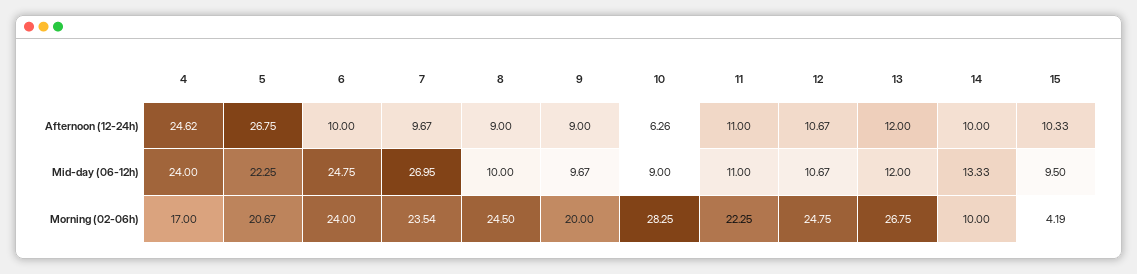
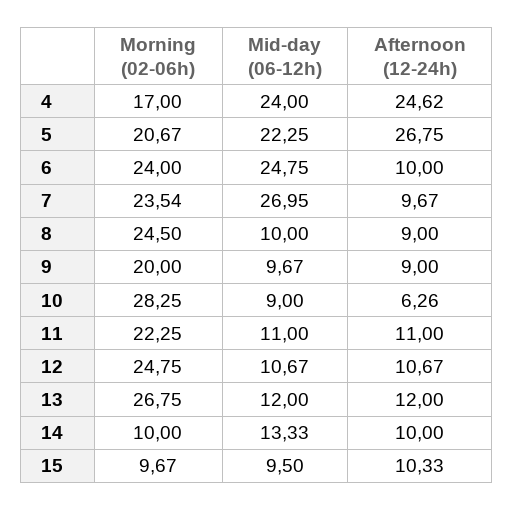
15, Morning (02-06h): 4.19 -> 9.67

